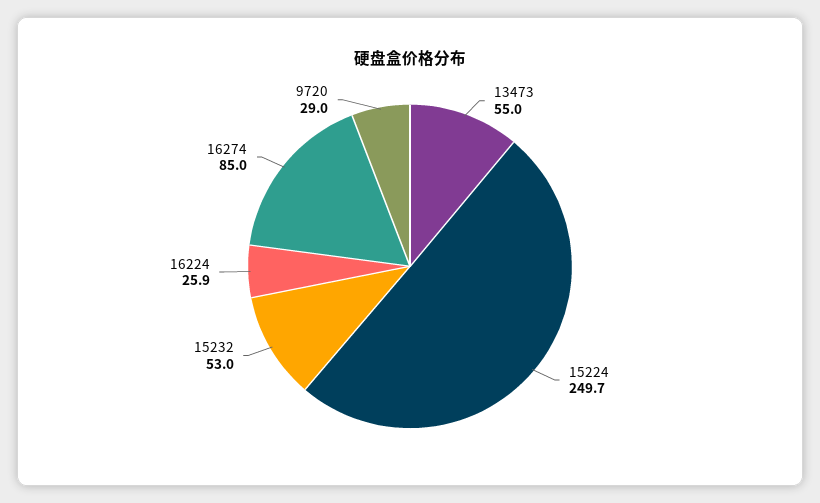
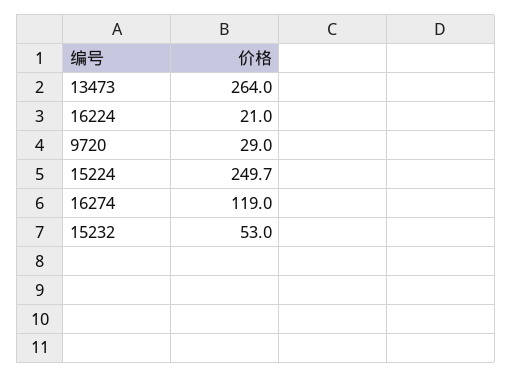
13473: 55 -> 264
16224: 25.9 -> 21
16274: 85 -> 119

